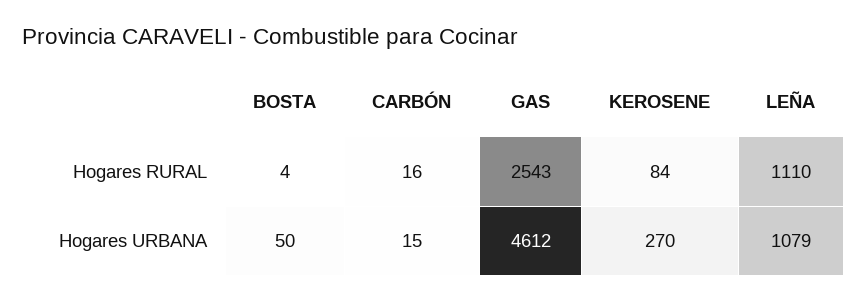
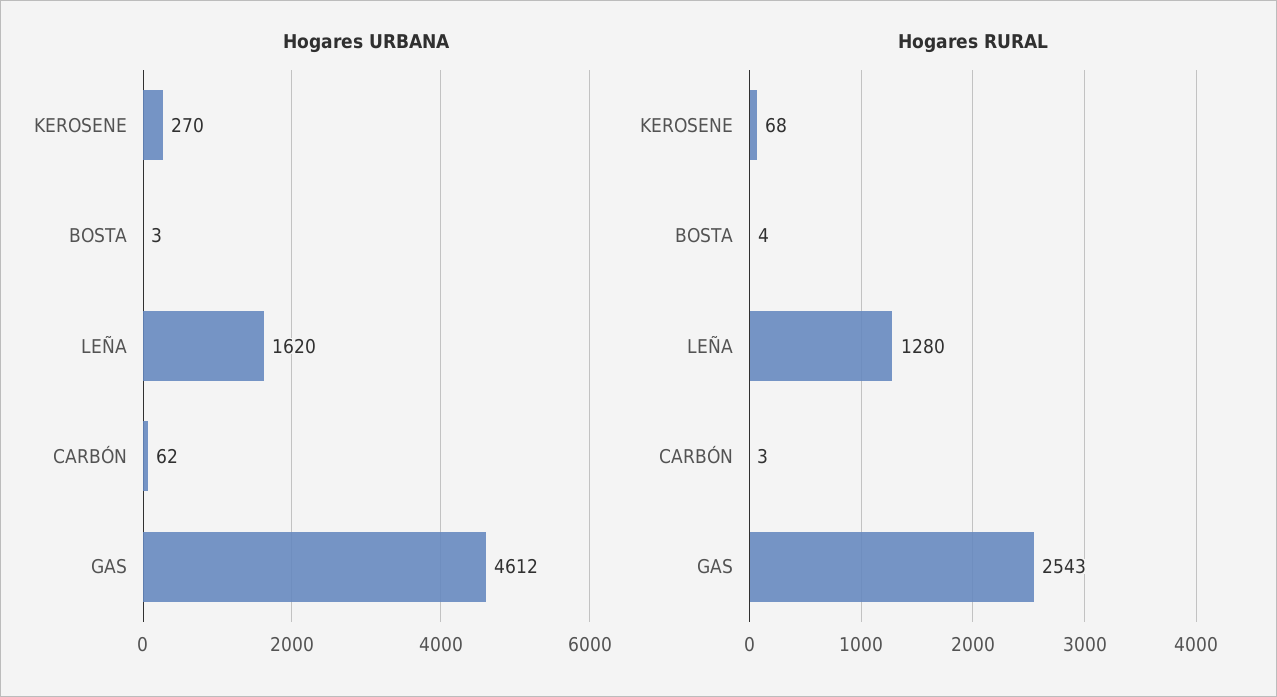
Hogares RURAL, CARBÓN: 16 -> 3
Hogares RURAL, KEROSENE: 84 -> 68
Hogares RURAL, LEÑA: 1110 -> 1280
Hogares URBANA, BOSTA: 50 -> 3
Hogares URBANA, CARBÓN: 15 -> 62
Hogares URBANA, LEÑA: 1079 -> 1620

